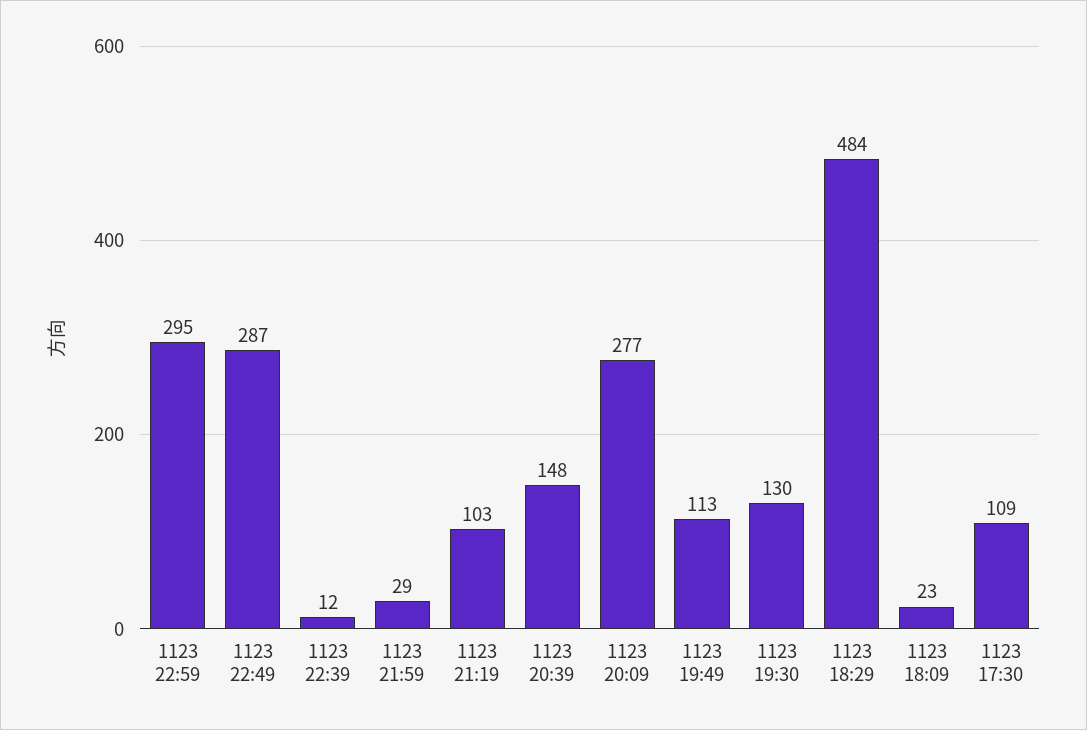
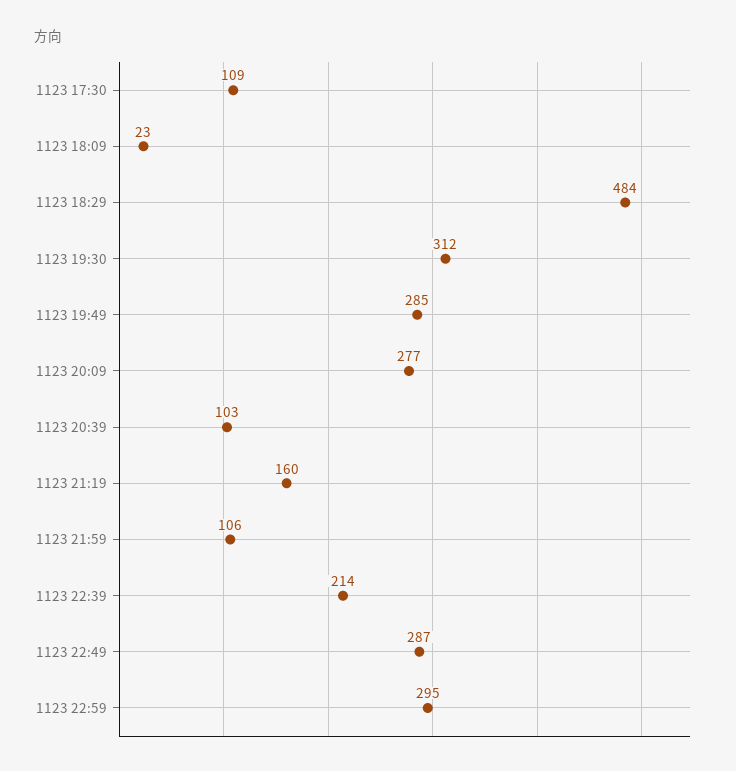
1123 22:39: 12 -> 214
1123 21:59: 29 -> 106
1123 21:19: 103 -> 160
1123 20:39: 148 -> 103
1123 19:49: 113 -> 285
1123 19:30: 130 -> 312

